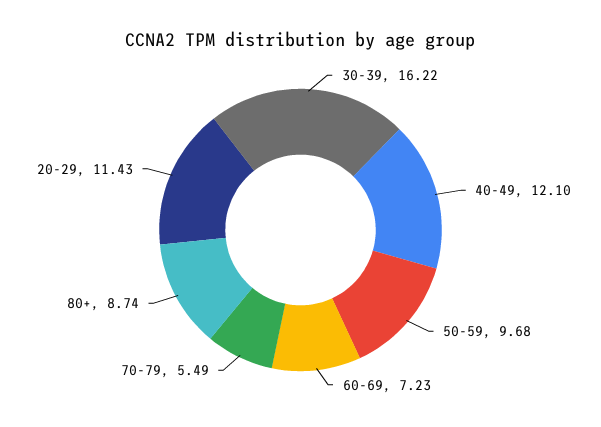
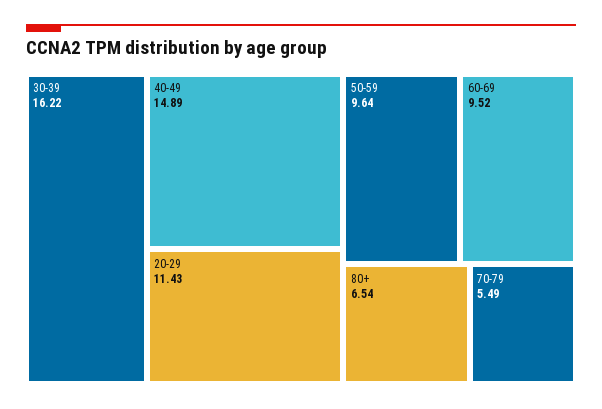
40-49: 12.1 -> 14.89
50-59: 9.68 -> 9.64
60-69: 7.23 -> 9.52
80+: 8.74 -> 6.54

